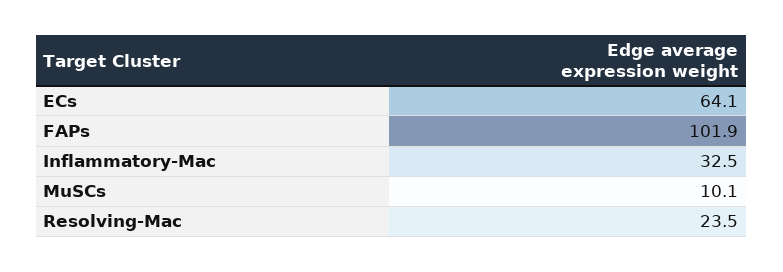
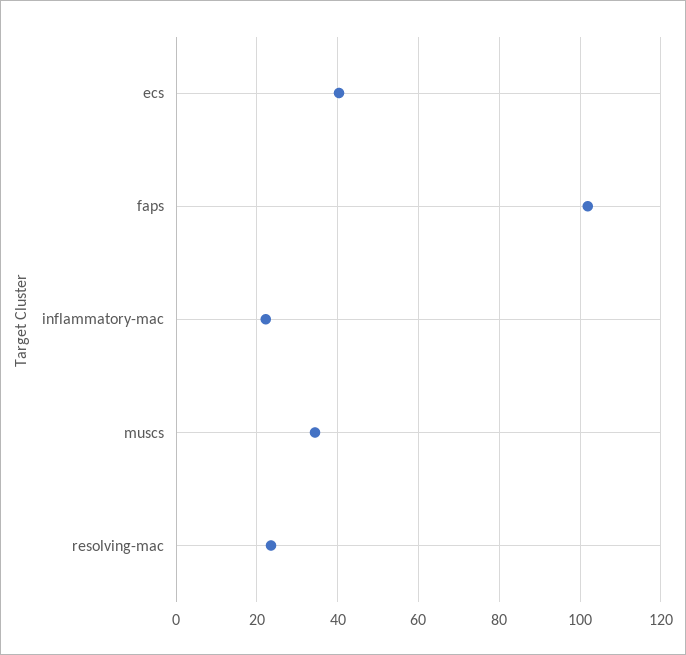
ECs: 64.1 -> 40
Inflammatory-Mac: 32.5 -> 22
MuSCs: 10.1 -> 34

